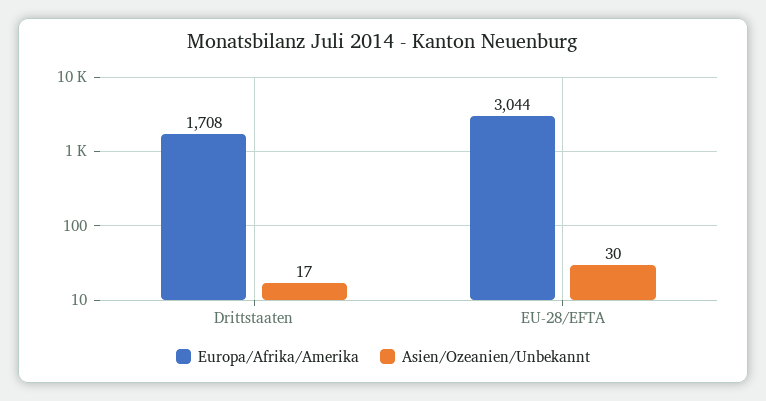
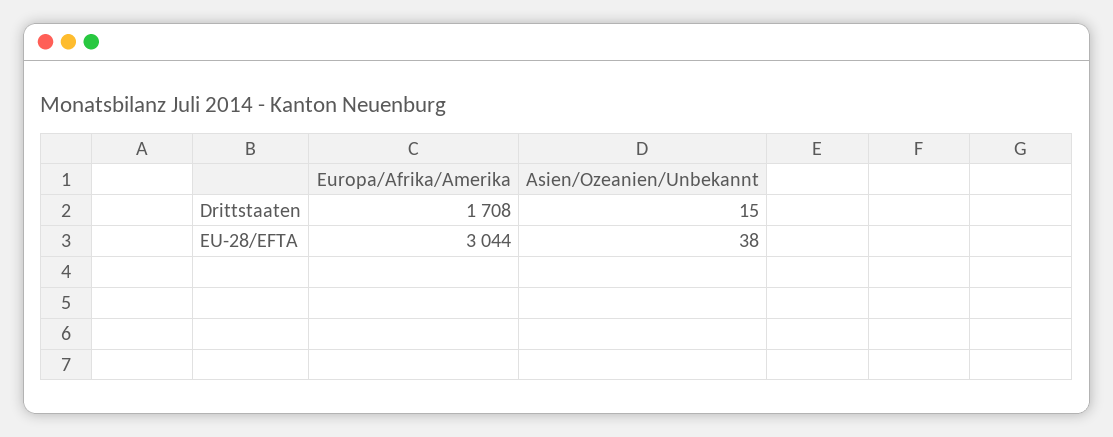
Asien/Ozeanien/Unbekannt, Drittstaaten: 17 -> 15
Asien/Ozeanien/Unbekannt, EU-28/EFTA: 30 -> 38

